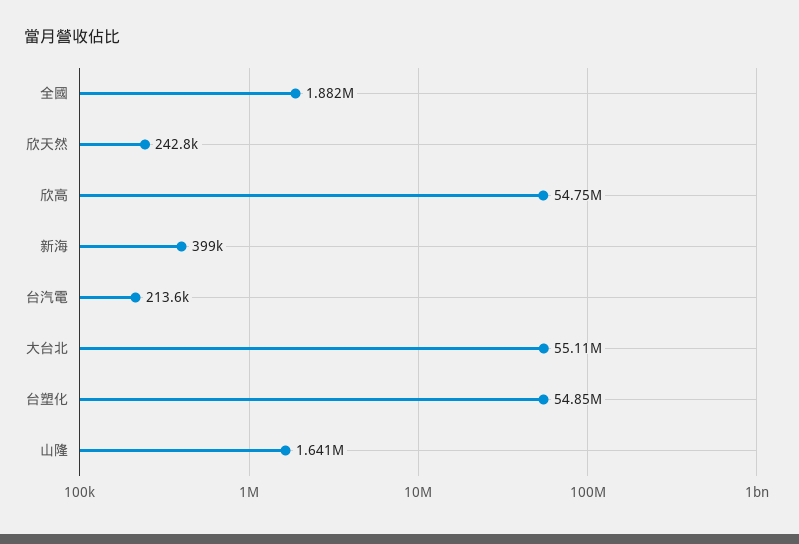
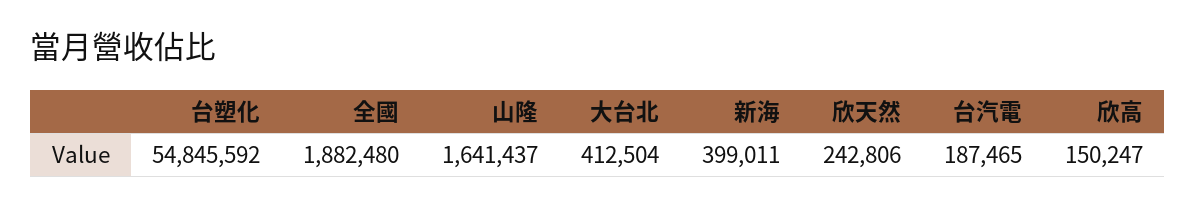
欣高: 54750000 -> 150247
台汽電: 213600 -> 187465
大台北: 55110000 -> 412504

